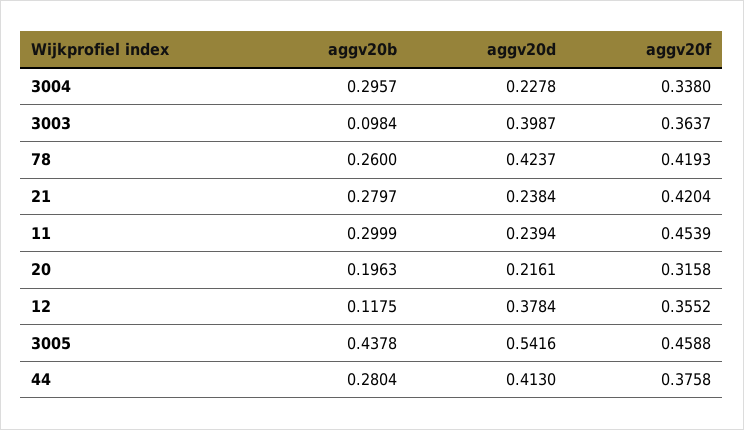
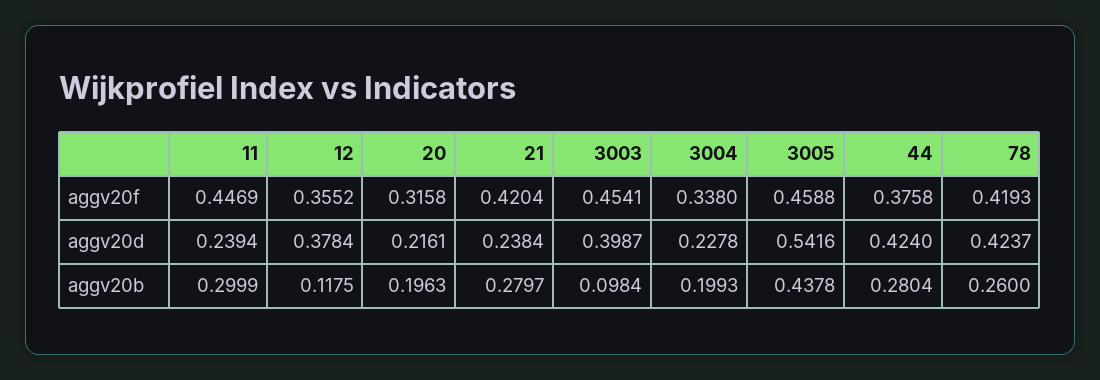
aggv20b, 3004: 0.2957 -> 0.1993
aggv20f, 3003: 0.3637 -> 0.4541
aggv20f, 11: 0.4539 -> 0.4469
aggv20d, 44: 0.413 -> 0.424

